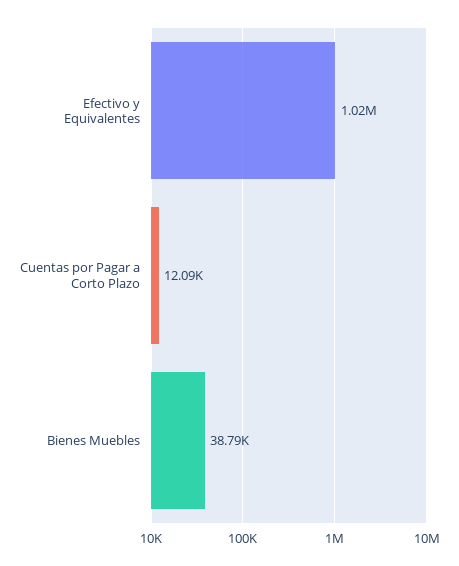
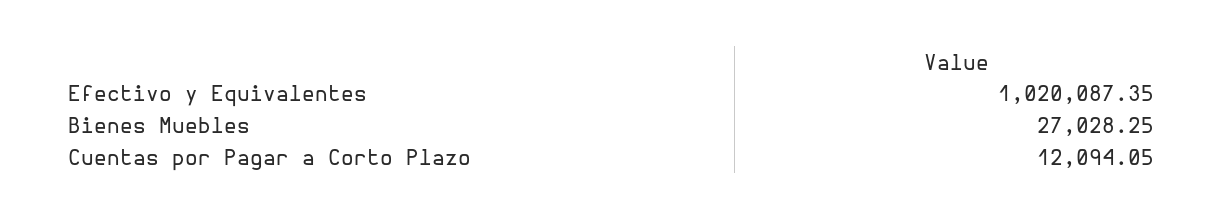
Bienes Muebles: 38790 -> 27028.25

